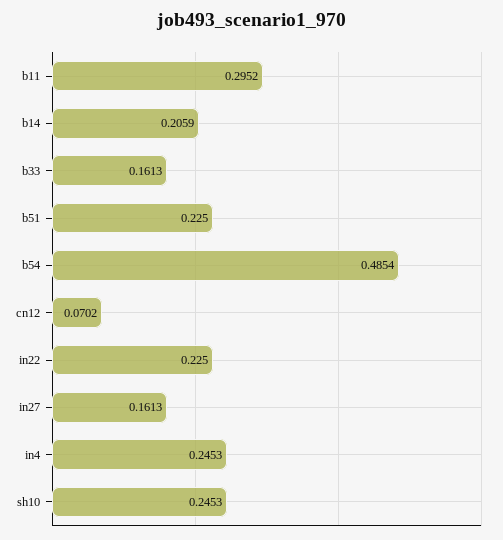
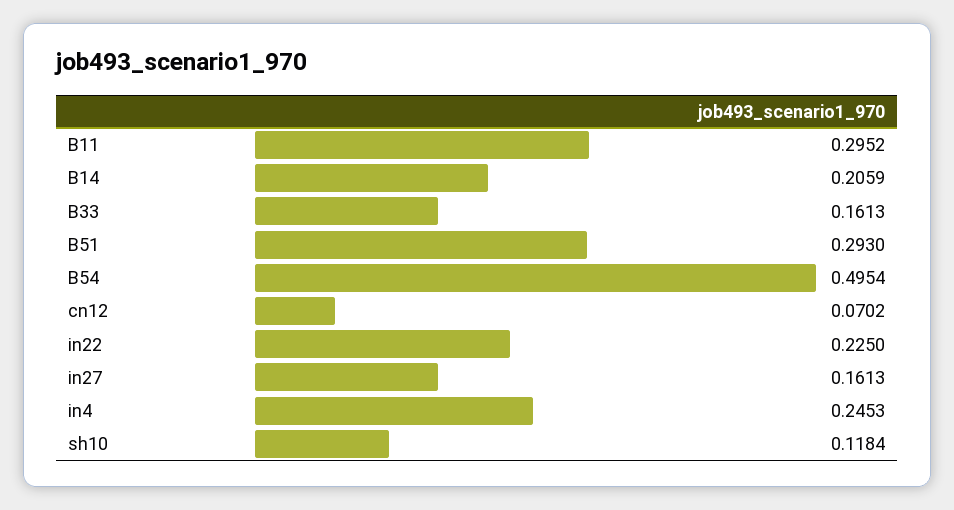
b51: 0.225 -> 0.293
b54: 0.4854 -> 0.4954
sh10: 0.2453 -> 0.1184

